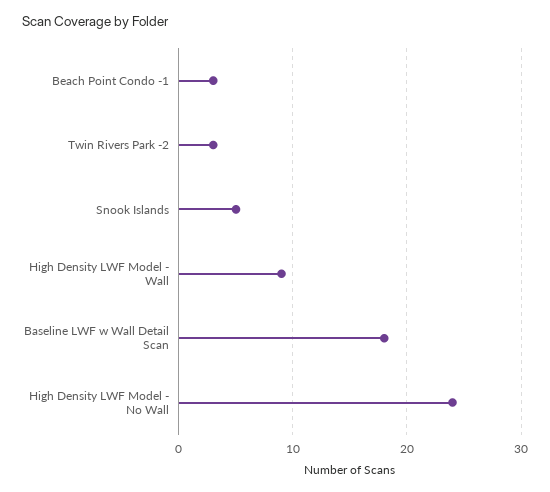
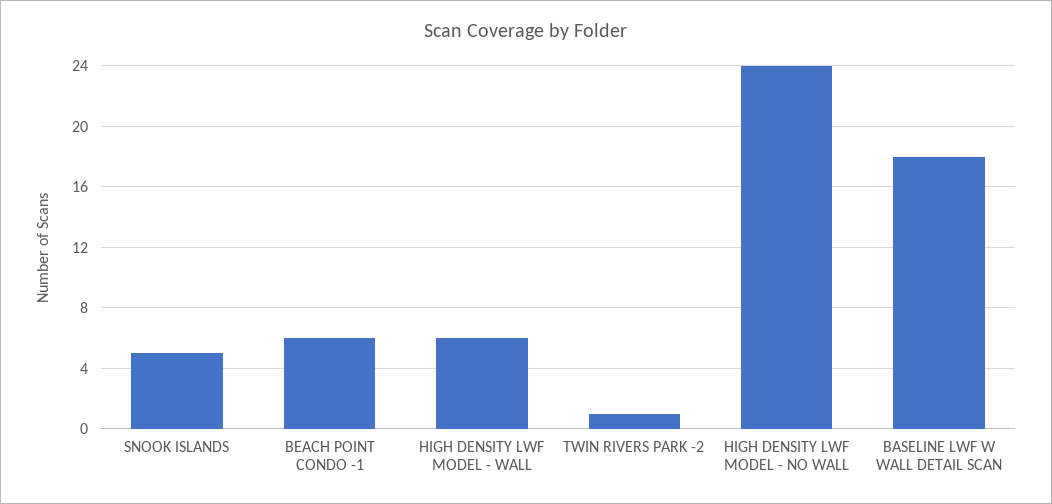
Beach Point Condo -1: 3 -> 6
Twin Rivers Park -2: 3 -> 1
High Density LWF Model - Wall: 9 -> 6

